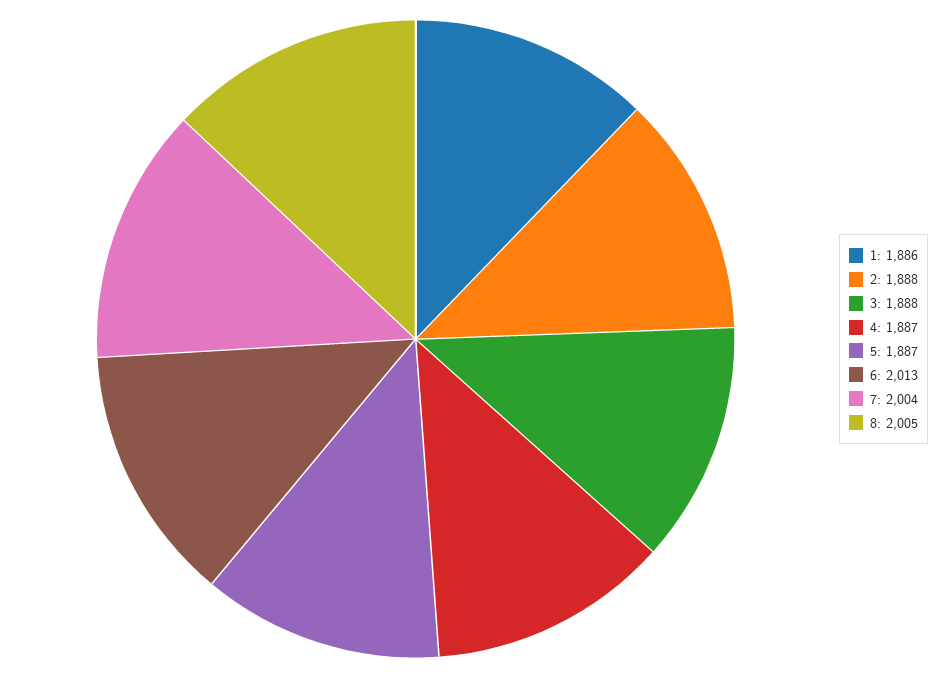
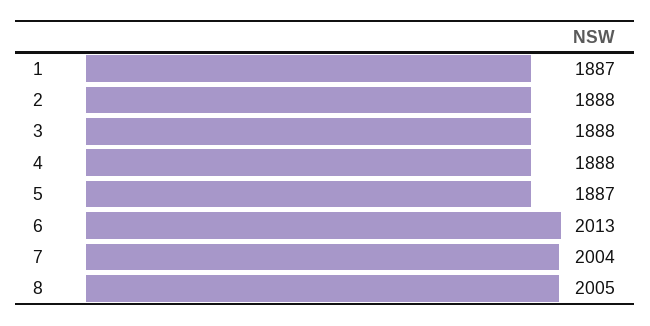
1: 1886 -> 1887
4: 1887 -> 1888

